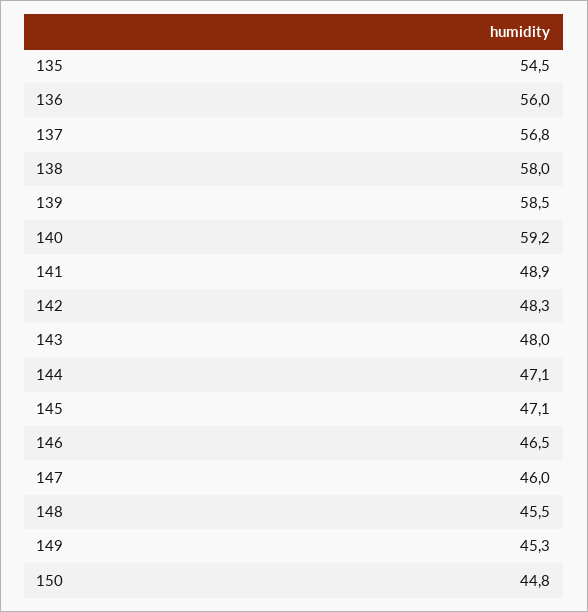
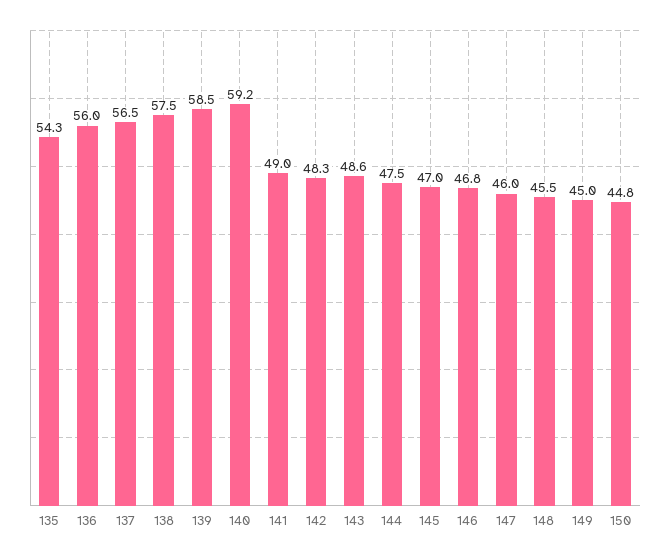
135: 54.5 -> 54.3
137: 56.8 -> 56.5
138: 58 -> 57.5
141: 48.9 -> 49
143: 48 -> 48.6
144: 47.1 -> 47.5
145: 47.1 -> 47
146: 46.5 -> 46.8
149: 45.3 -> 45

